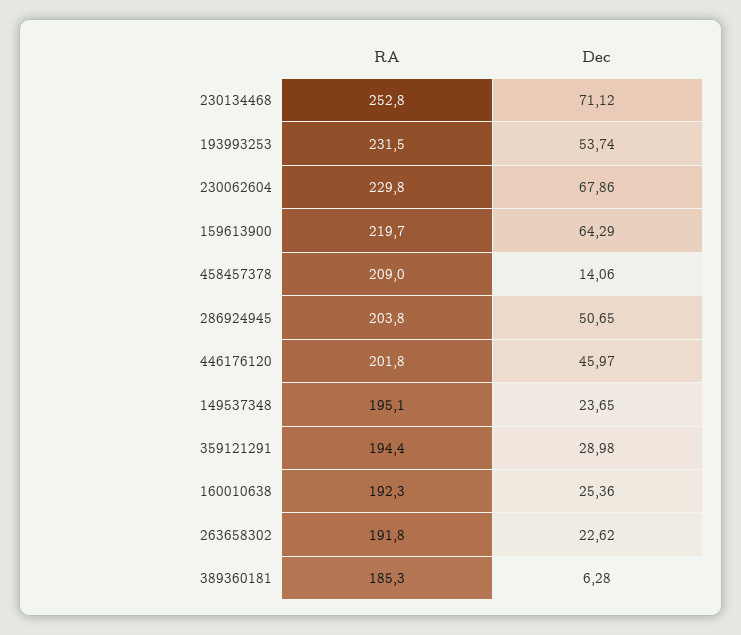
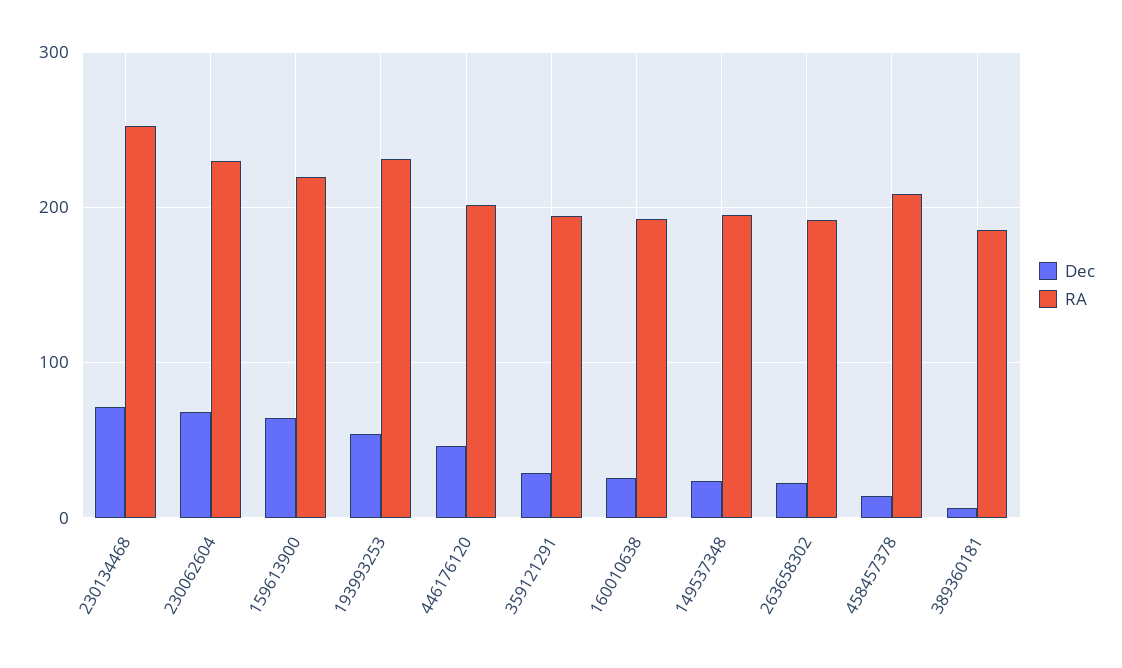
RA, 286924945: 203.8 -> none
Dec, 286924945: 50.65 -> none

